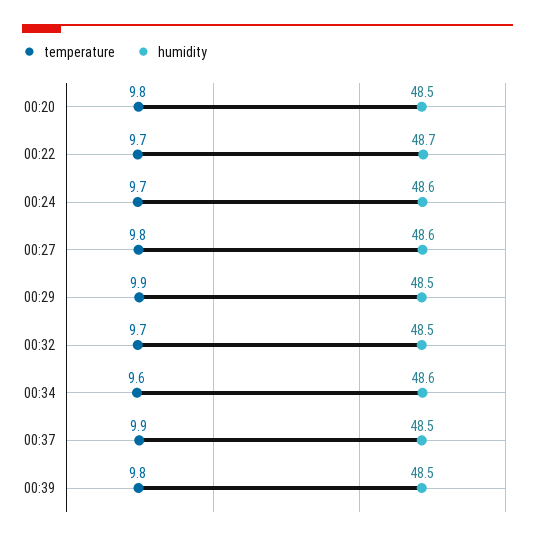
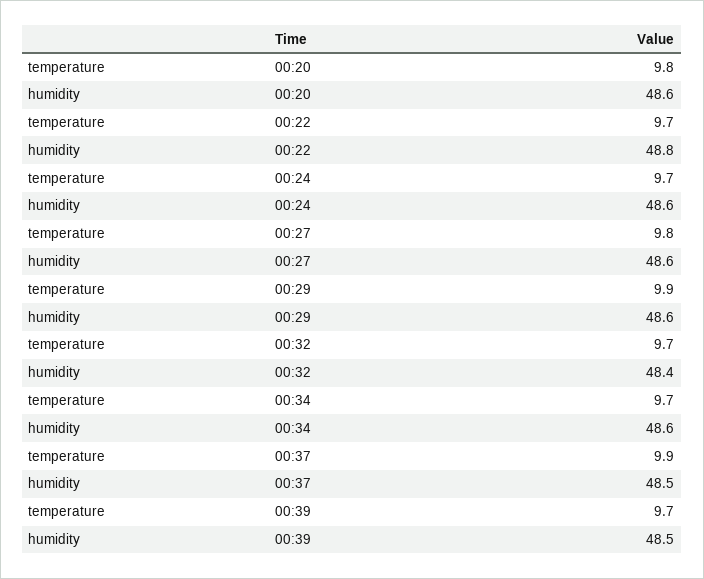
humidity, 00:20: 48.5 -> 48.6
humidity, 00:22: 48.7 -> 48.8
humidity, 00:29: 48.5 -> 48.6
humidity, 00:32: 48.5 -> 48.4
temperature, 00:34: 9.6 -> 9.7
temperature, 00:39: 9.8 -> 9.7

